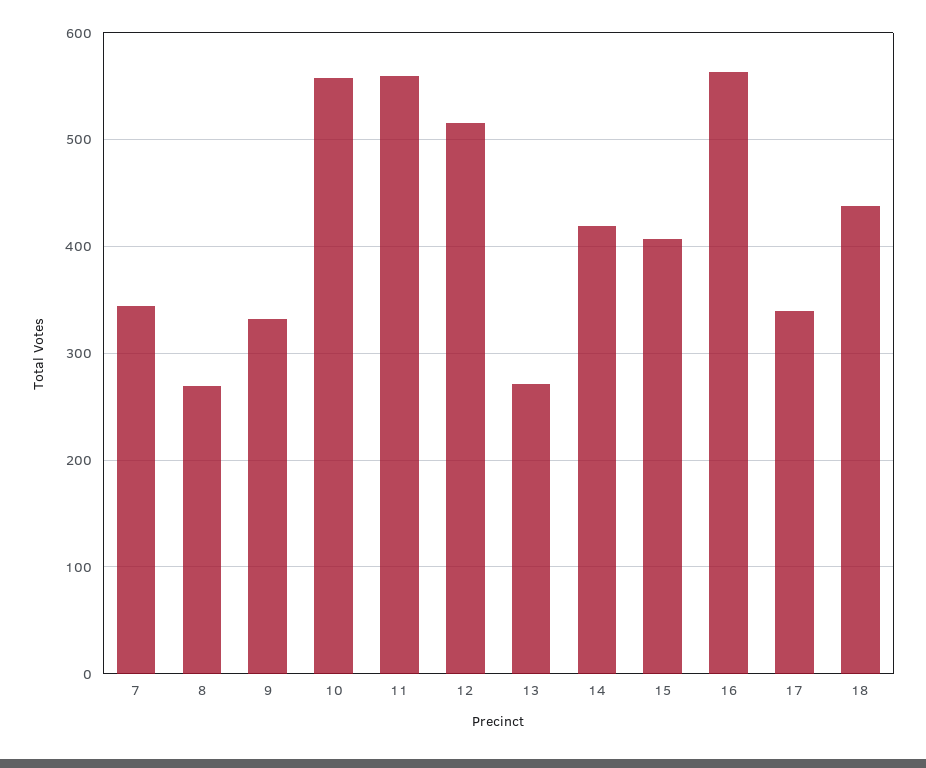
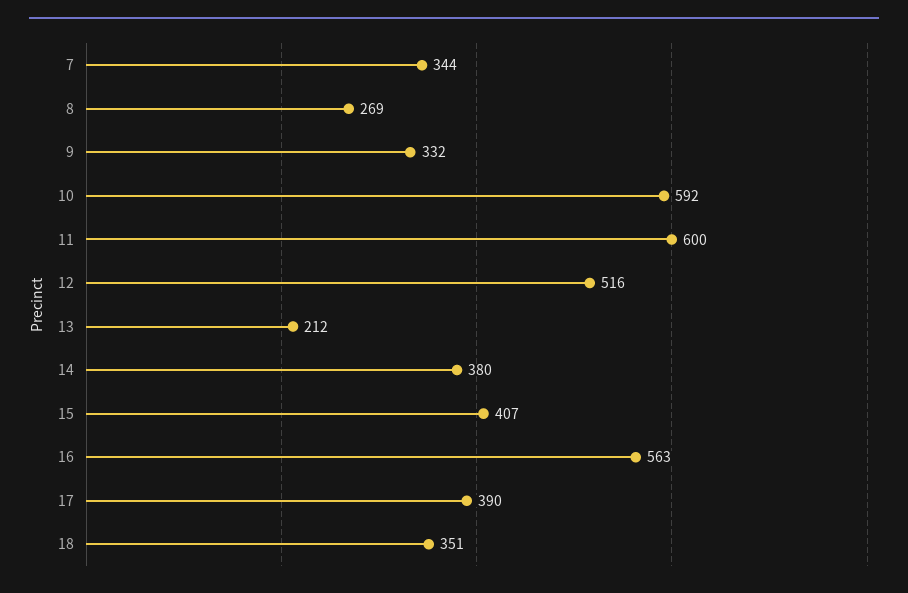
10: 560 -> 592
11: 560 -> 600
13: 270 -> 212
14: 420 -> 380
17: 340 -> 390
18: 440 -> 351

